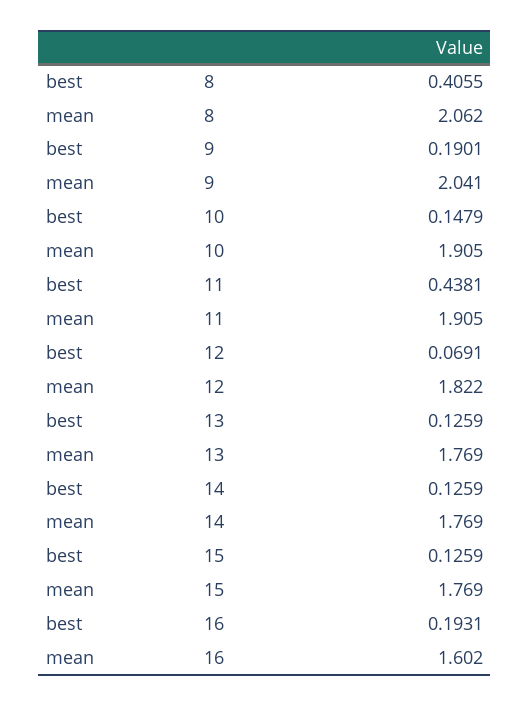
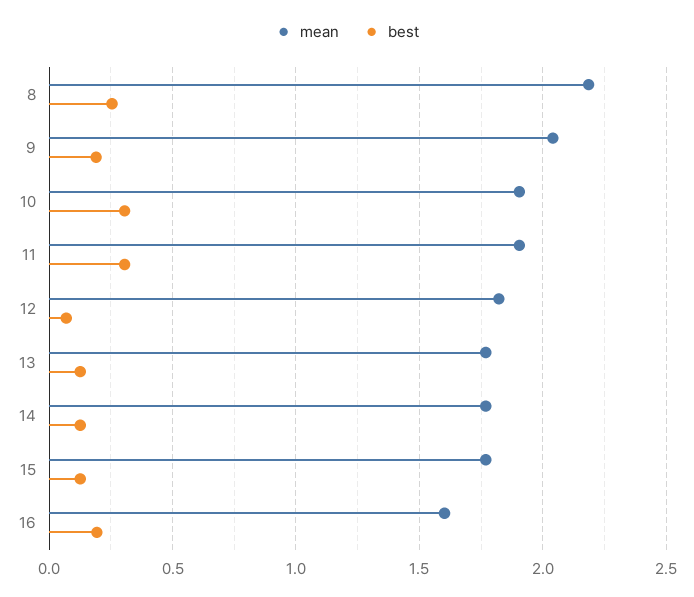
best, 8: 0.4055 -> 0.25
mean, 8: 2.062 -> 2.2
best, 10: 0.1479 -> 0.3
best, 11: 0.4381 -> 0.3

